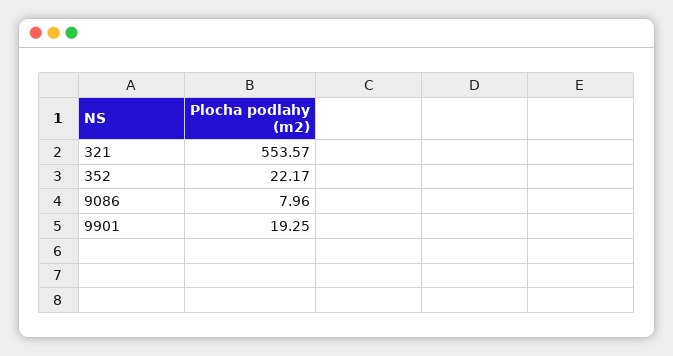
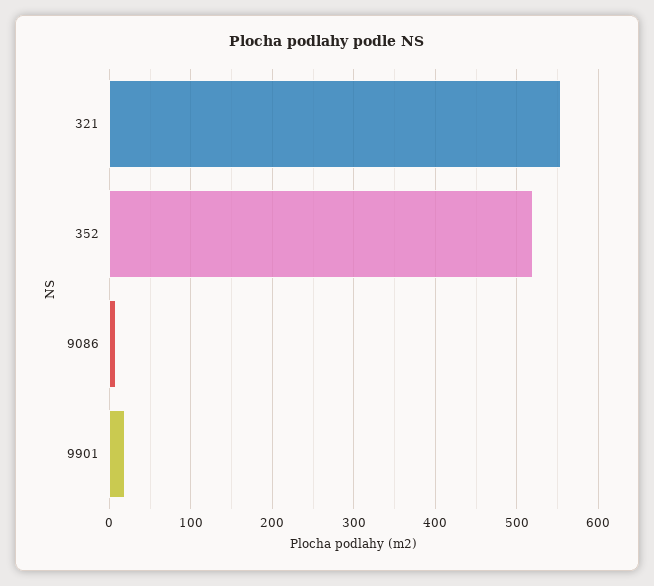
352: 22.17 -> 520

